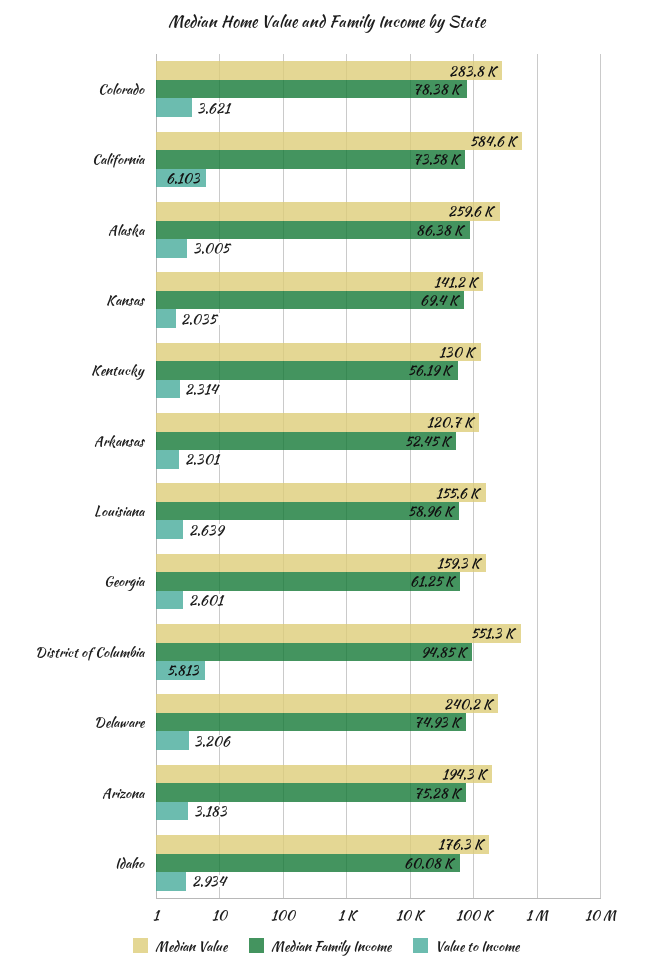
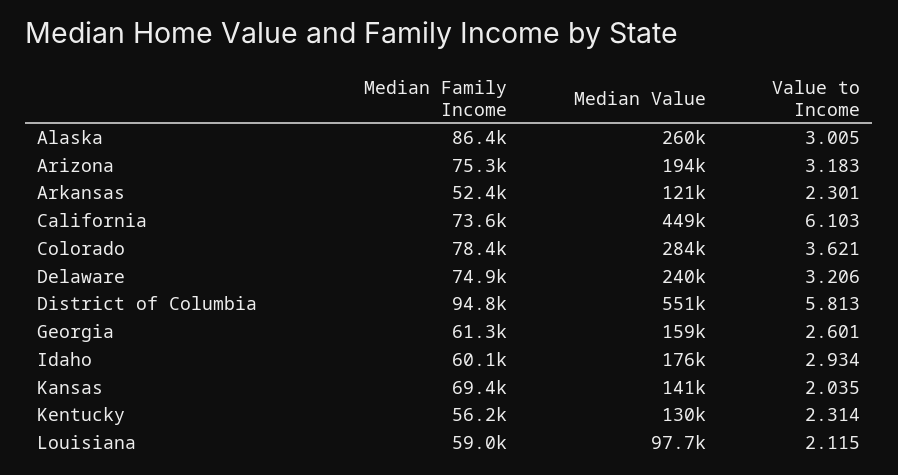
Median Value, California: 584600 -> 449000
Median Value, Louisiana: 155600 -> 97700
Value to Income, Louisiana: 2.639 -> 2.115

